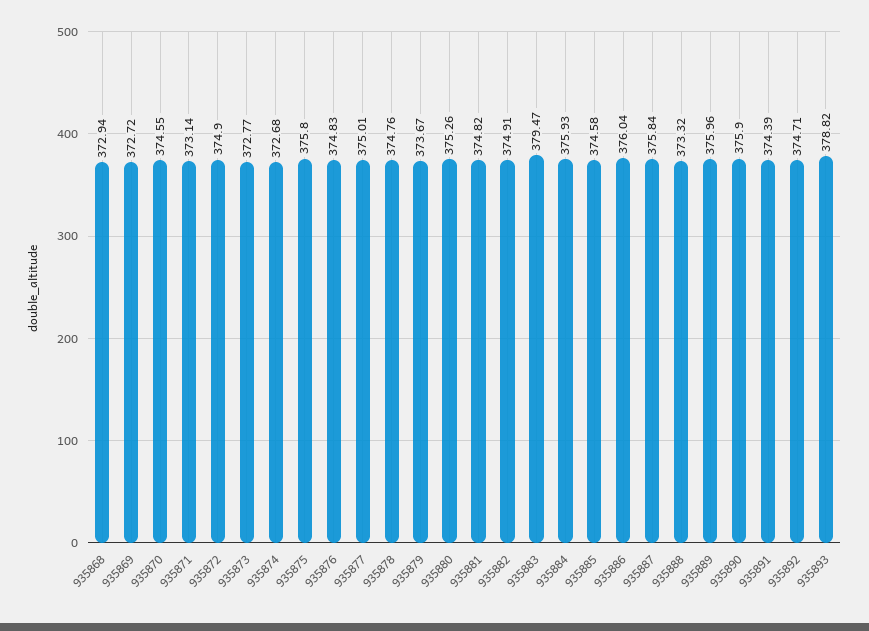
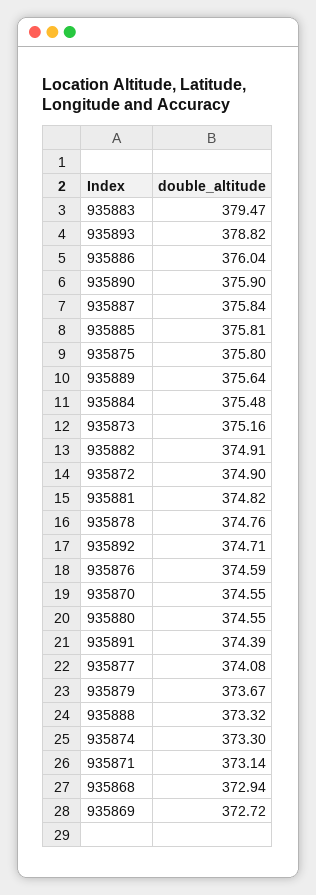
935873: 372.77 -> 375.16
935874: 372.68 -> 373.3
935876: 374.83 -> 374.59
935877: 375.01 -> 374.08
935880: 375.26 -> 374.55
935884: 375.93 -> 375.48
935885: 374.58 -> 375.81
935889: 375.96 -> 375.64

